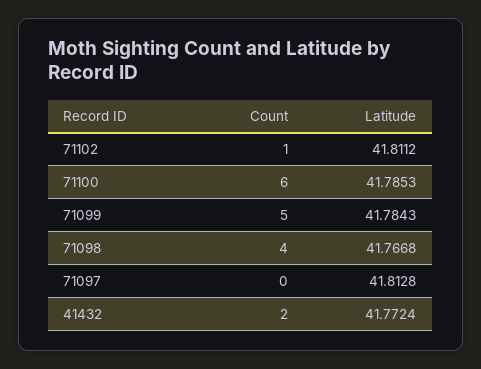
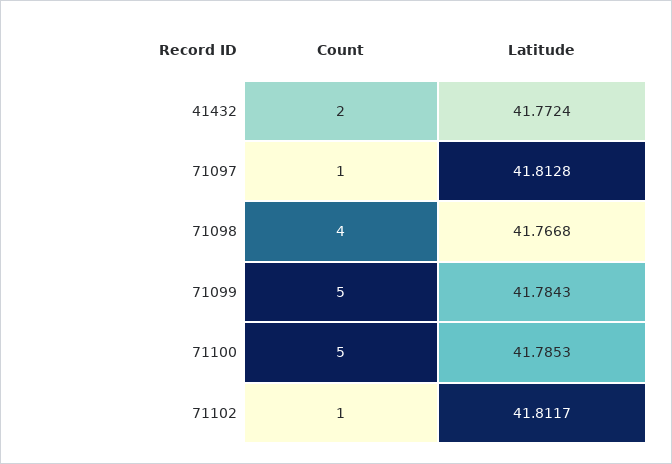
Latitude, 71102: 41.8112 -> 41.8117
Count, 71100: 6 -> 5
Count, 71097: 0 -> 1

